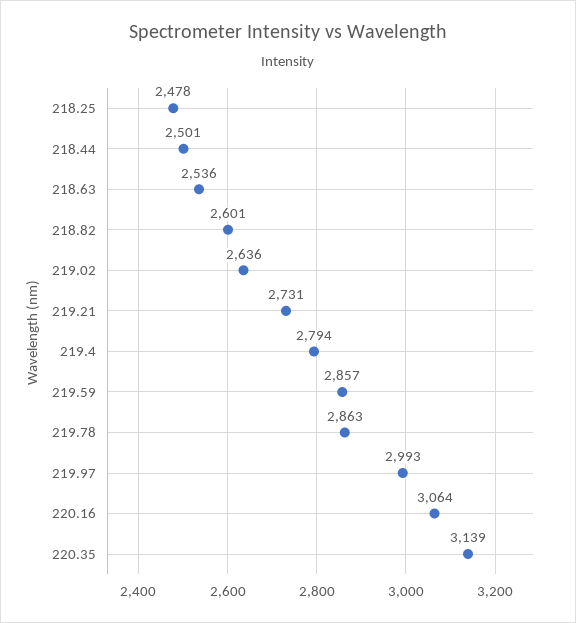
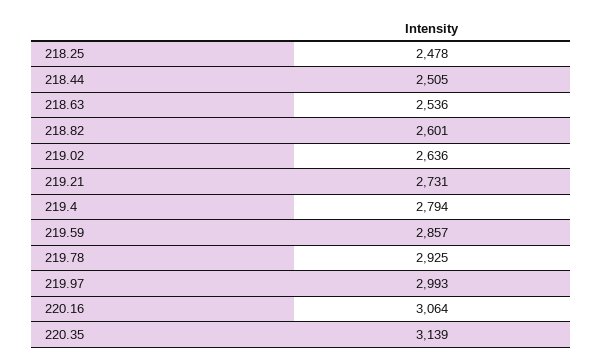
218.44: 2501 -> 2505
219.78: 2863 -> 2925

